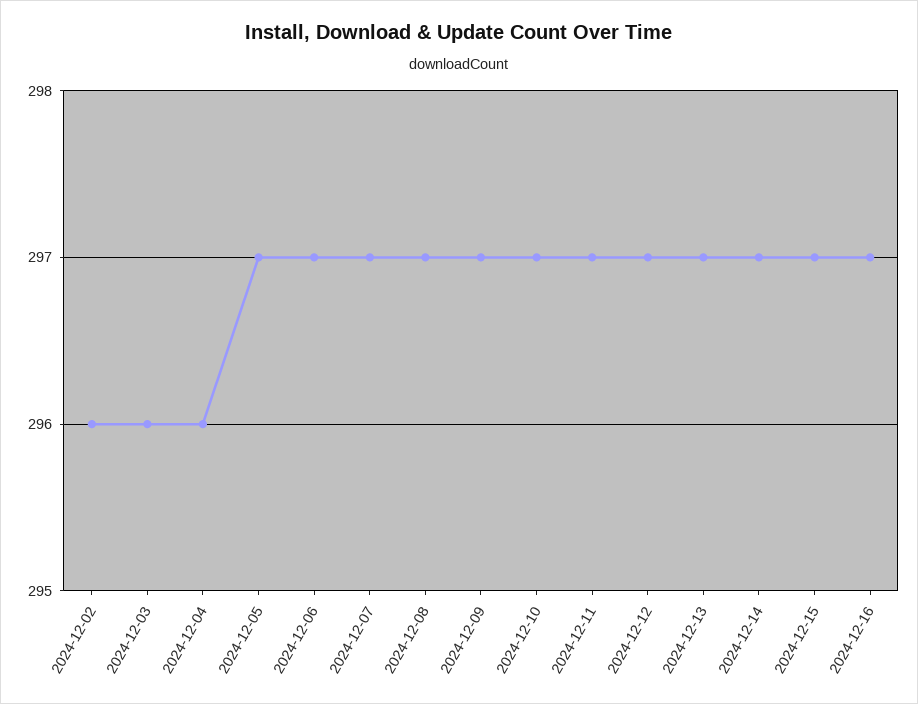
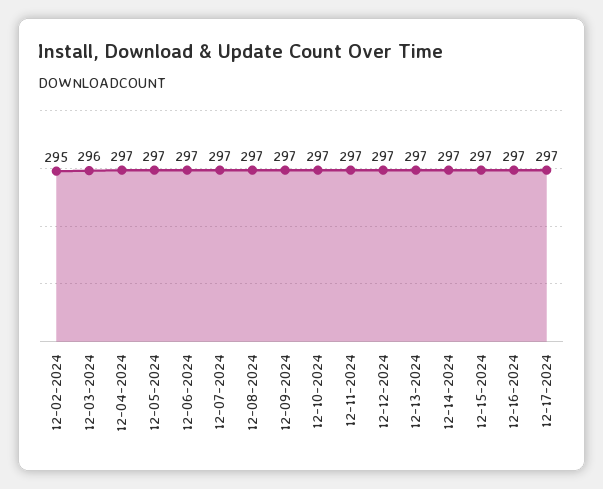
2024-12-02: 296 -> 295
2024-12-04: 296 -> 297
12-17-2024: none -> 297

